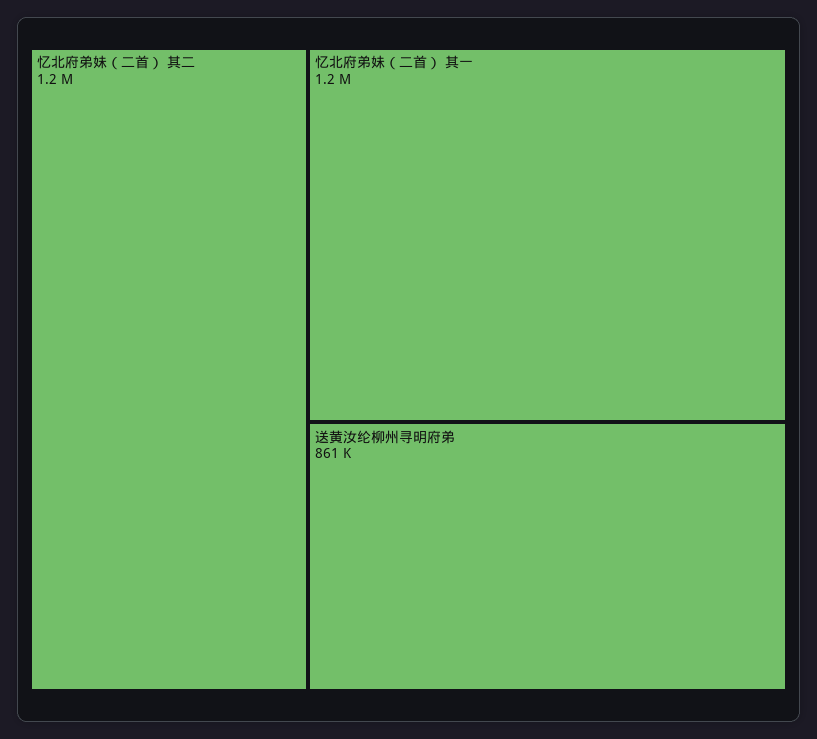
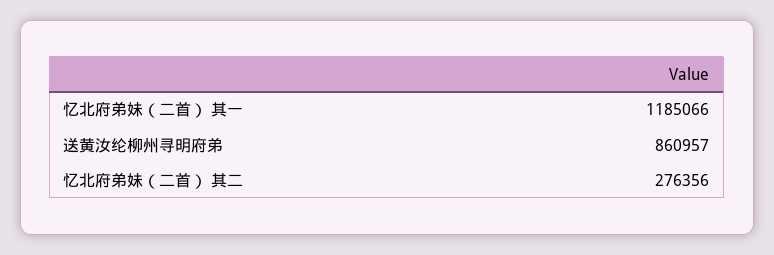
忆北府弟妹（二首） 其二: 1200000 -> 276356

